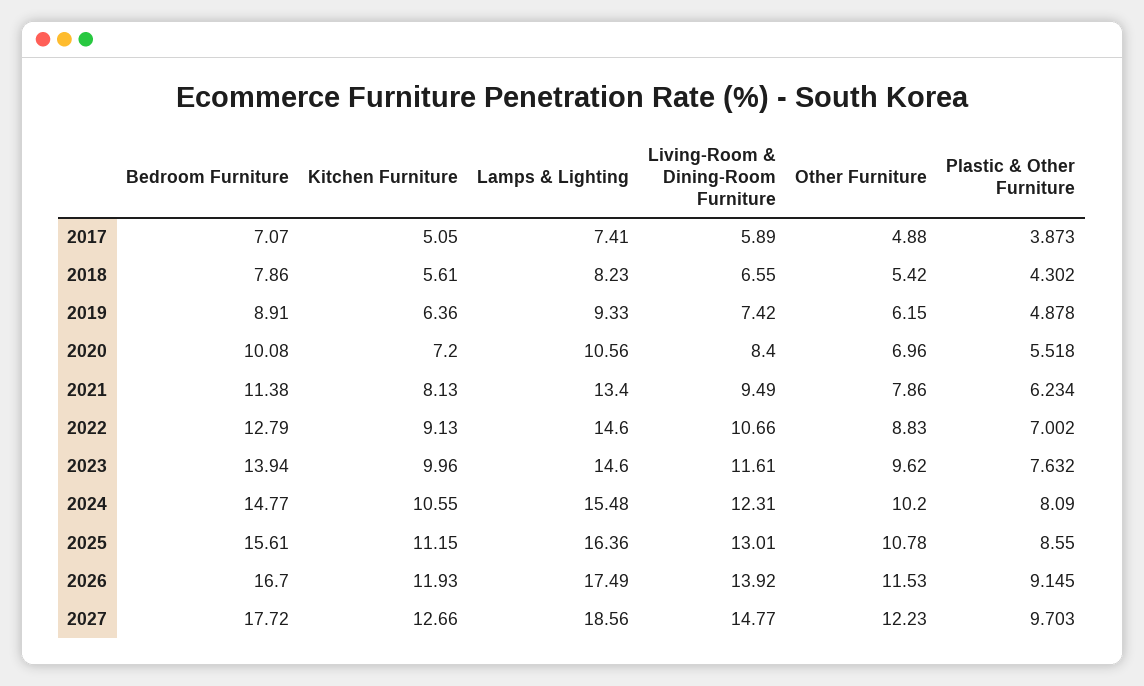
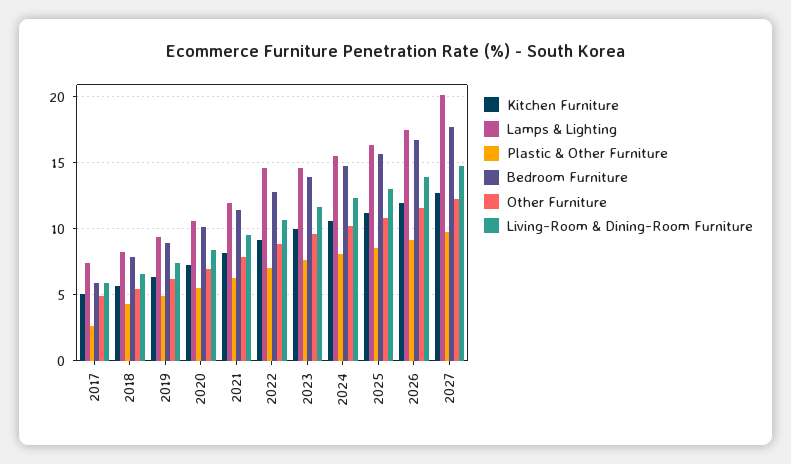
Bedroom Furniture, 2017: 7.07 -> 6
Plastic & Other Furniture, 2017: 3.873 -> 2.5
Lamps & Lighting, 2021: 13.4 -> 12
Lamps & Lighting, 2027: 18.56 -> 20

